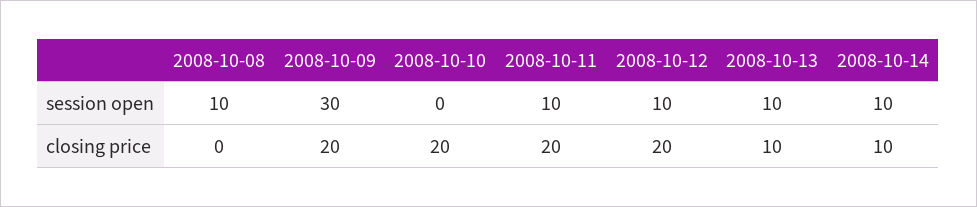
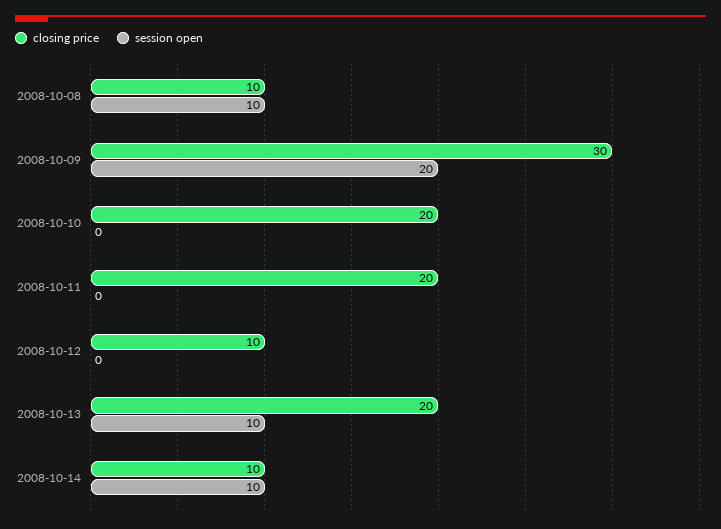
session open, 2008-10-09: 30 -> 20
session open, 2008-10-11: 10 -> 0
session open, 2008-10-12: 10 -> 0
closing price, 2008-10-08: 0 -> 10
closing price, 2008-10-09: 20 -> 30
closing price, 2008-10-12: 20 -> 10
closing price, 2008-10-13: 10 -> 20

